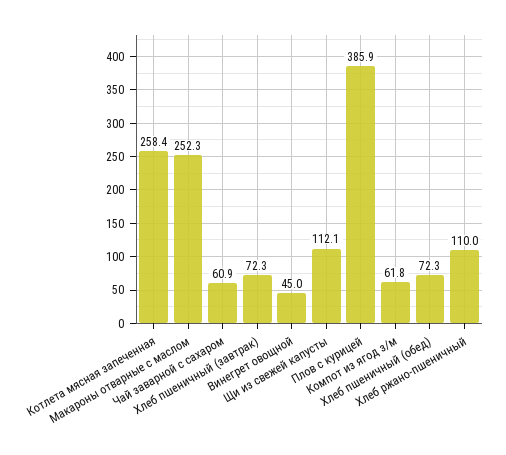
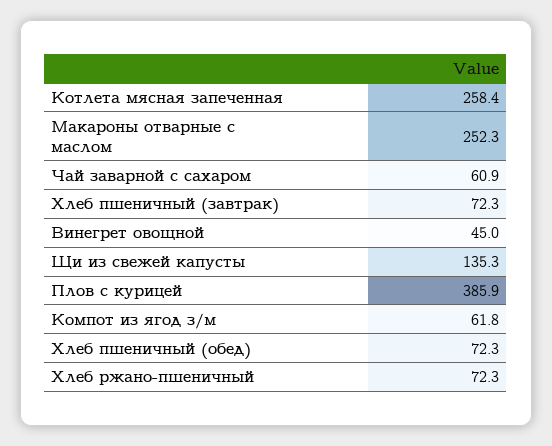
Щи из свежей капусты: 112.1 -> 135.3
Хлеб ржано-пшеничный: 110 -> 72.3

